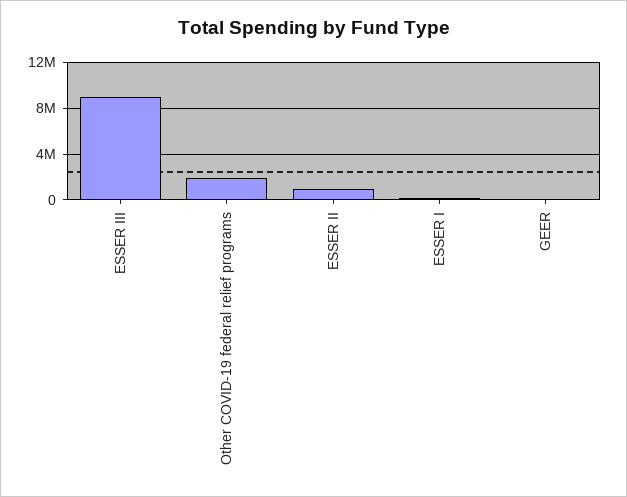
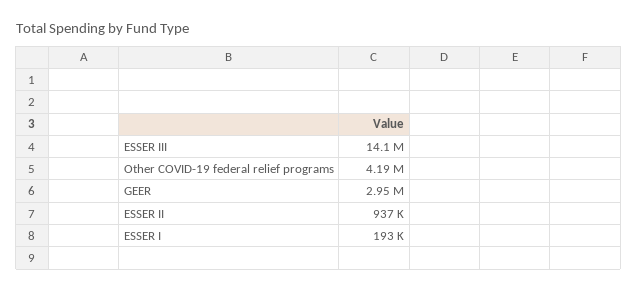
ESSER III: 9000000 -> 14100000
Other COVID-19 federal relief programs: 2000000 -> 4190000
GEER: 0 -> 2950000

